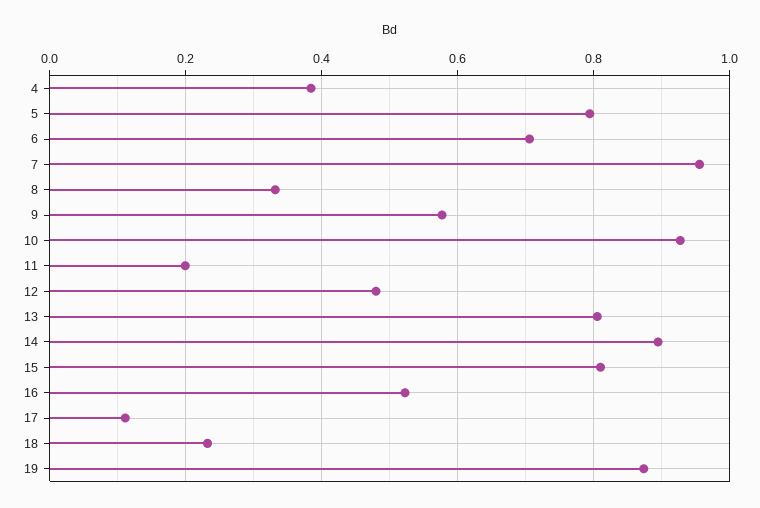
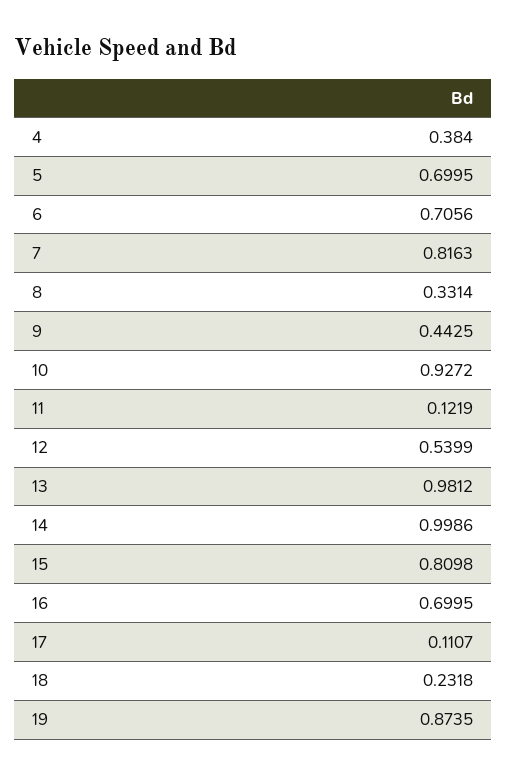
5: 0.8 -> 0.6995
7: 0.96 -> 0.8163
9: 0.58 -> 0.4425
11: 0.2 -> 0.1219
12: 0.48 -> 0.5399
13: 0.8 -> 0.9812
14: 0.9 -> 0.9986
16: 0.52 -> 0.6995

